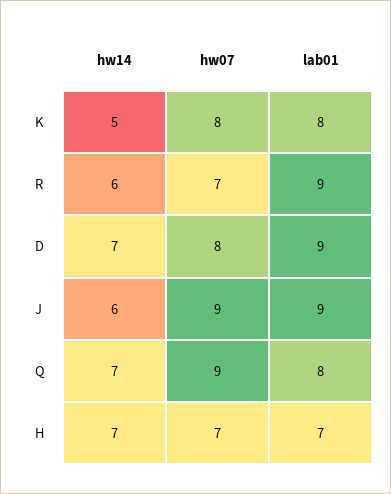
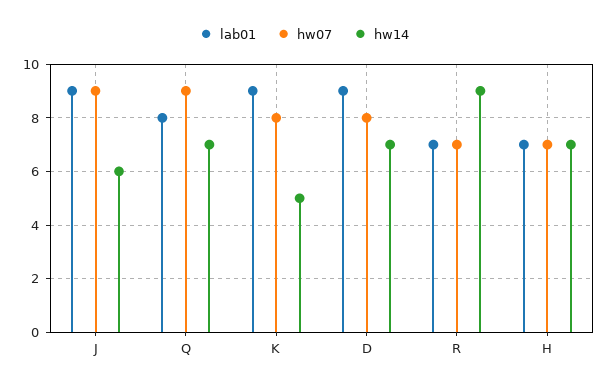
lab01, K: 8 -> 9
hw14, R: 6 -> 9
lab01, R: 9 -> 7

